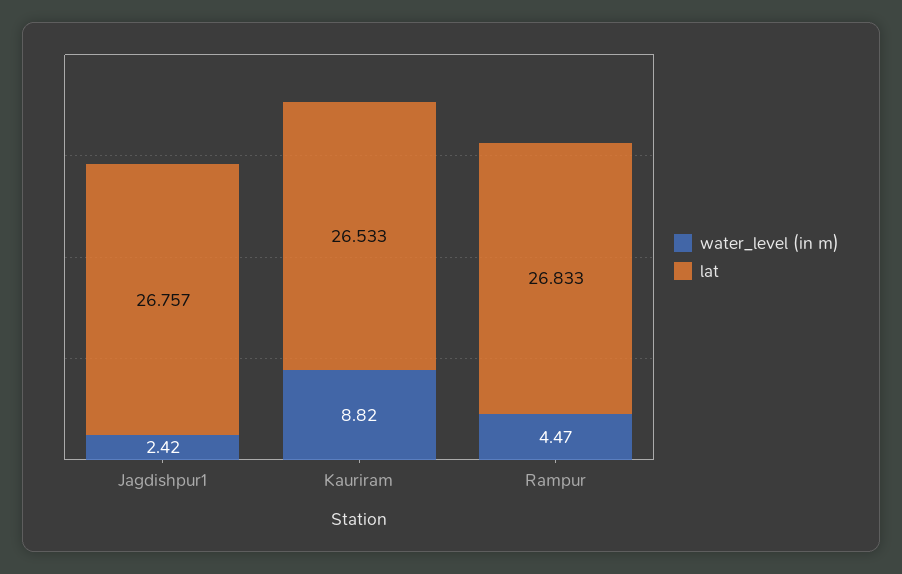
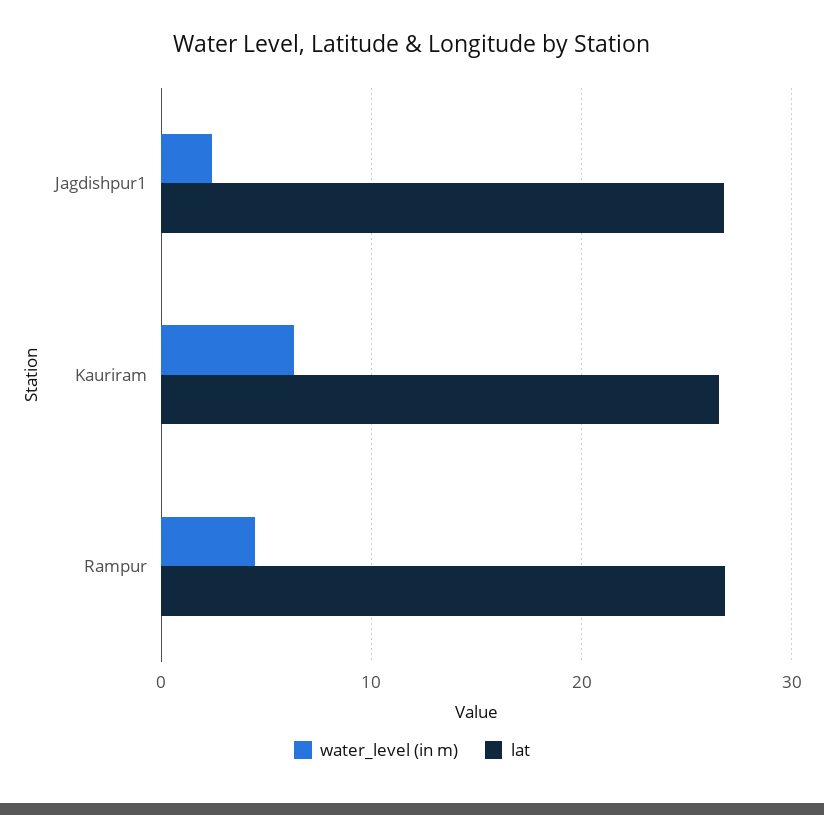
water_level (in m), Kauriram: 8.82 -> 6

